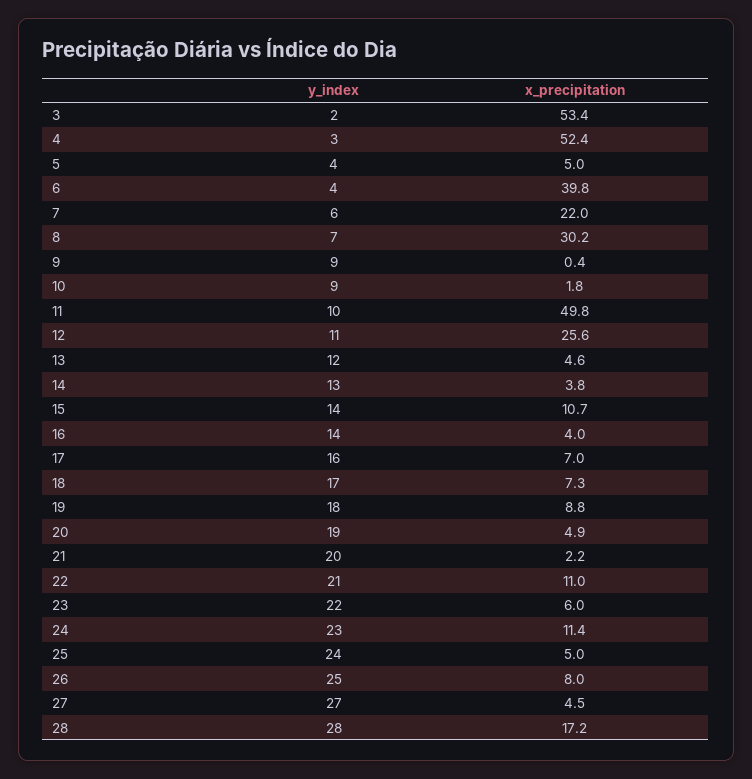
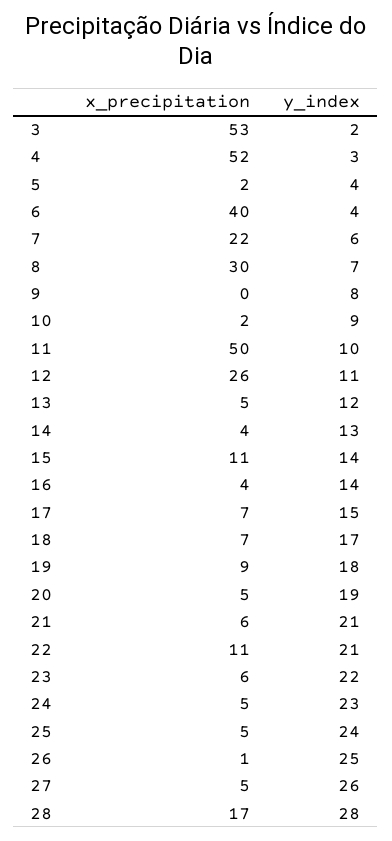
x_precipitation, 5: 5 -> 2
y_index, 9: 9 -> 8
y_index, 17: 16 -> 15
y_index, 21: 20 -> 21
x_precipitation, 21: 2.2 -> 6
x_precipitation, 24: 11.4 -> 5
x_precipitation, 26: 8 -> 1
y_index, 27: 27 -> 26

